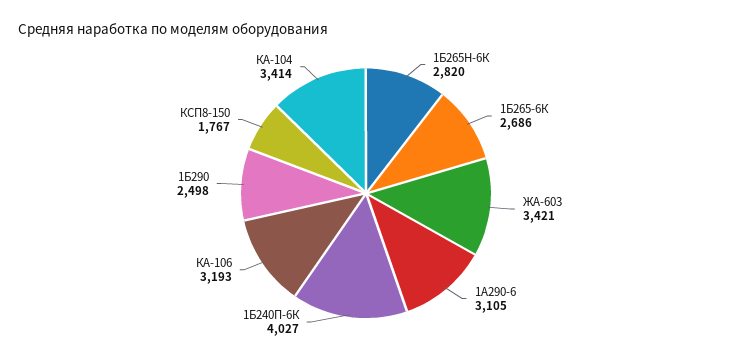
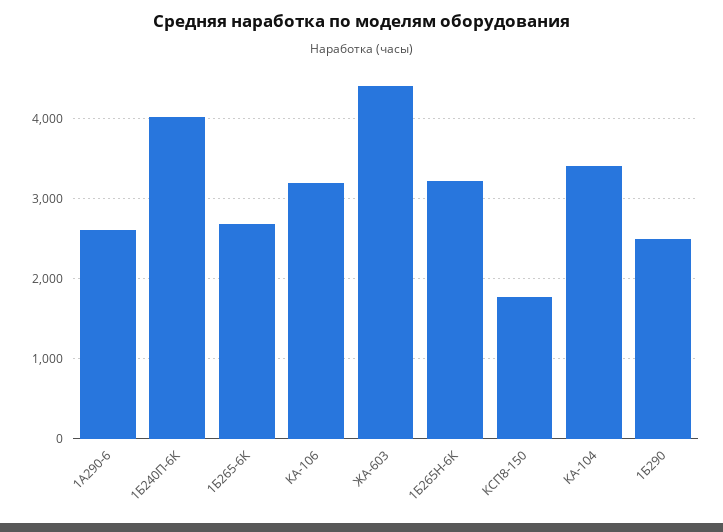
1Б265Н-6К: 2820 -> 3200
ЖА-603: 3421 -> 4400
1А290-6: 3105 -> 2600

